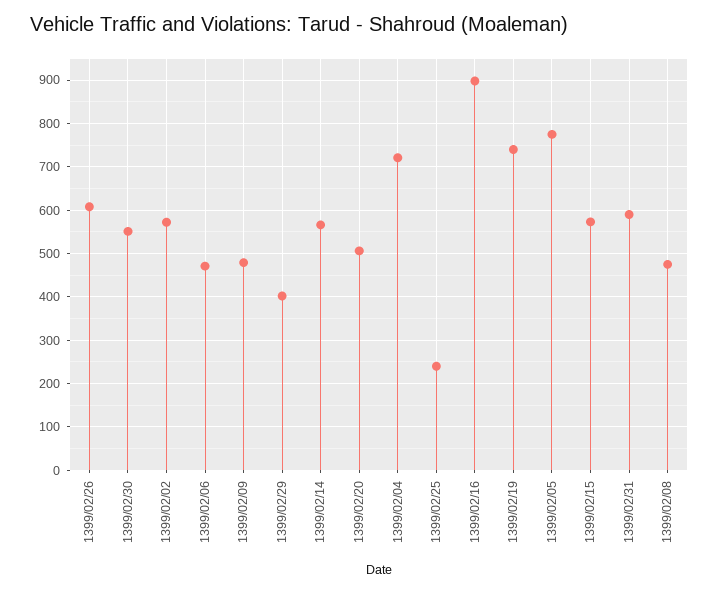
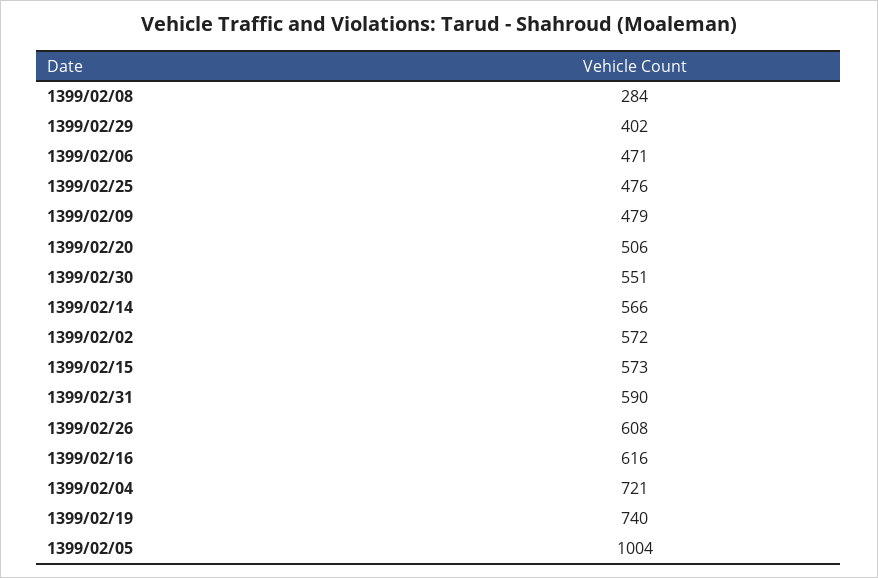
1399/02/25: 240 -> 476
1399/02/16: 900 -> 616
1399/02/05: 780 -> 1004
1399/02/08: 480 -> 284

